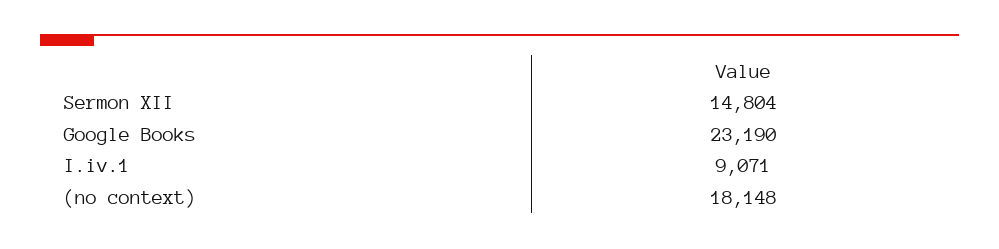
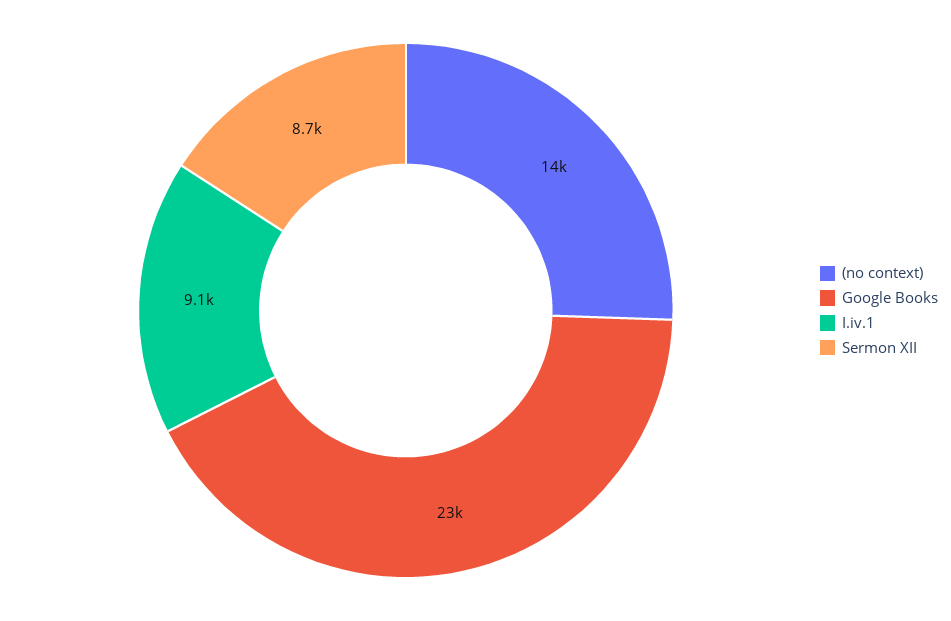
Sermon XII: 14804 -> 8700
(no context): 18148 -> 14000

